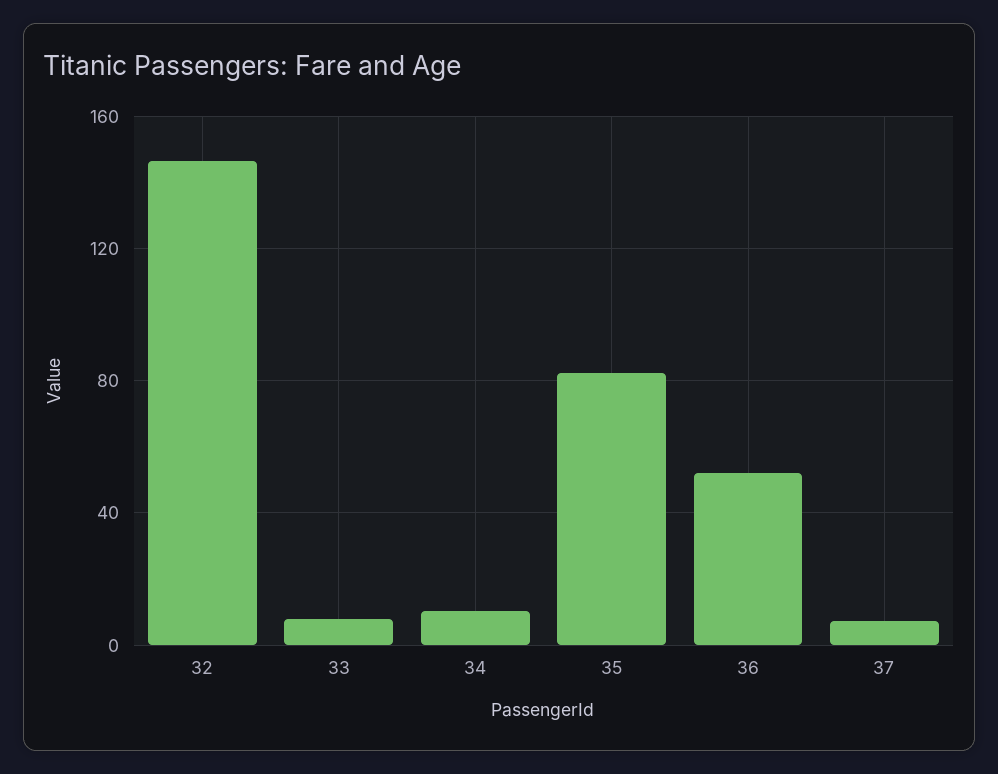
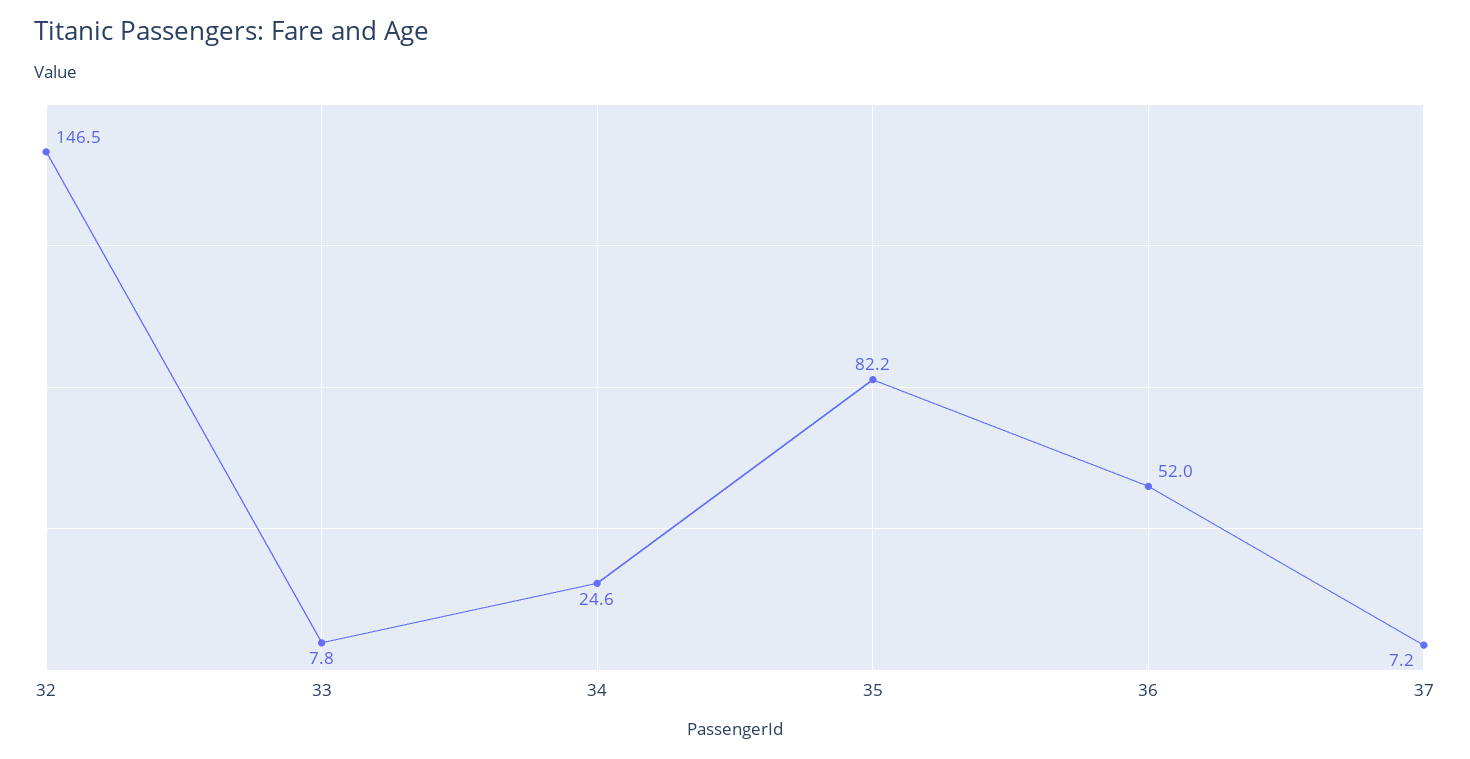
34: 10 -> 24.6

